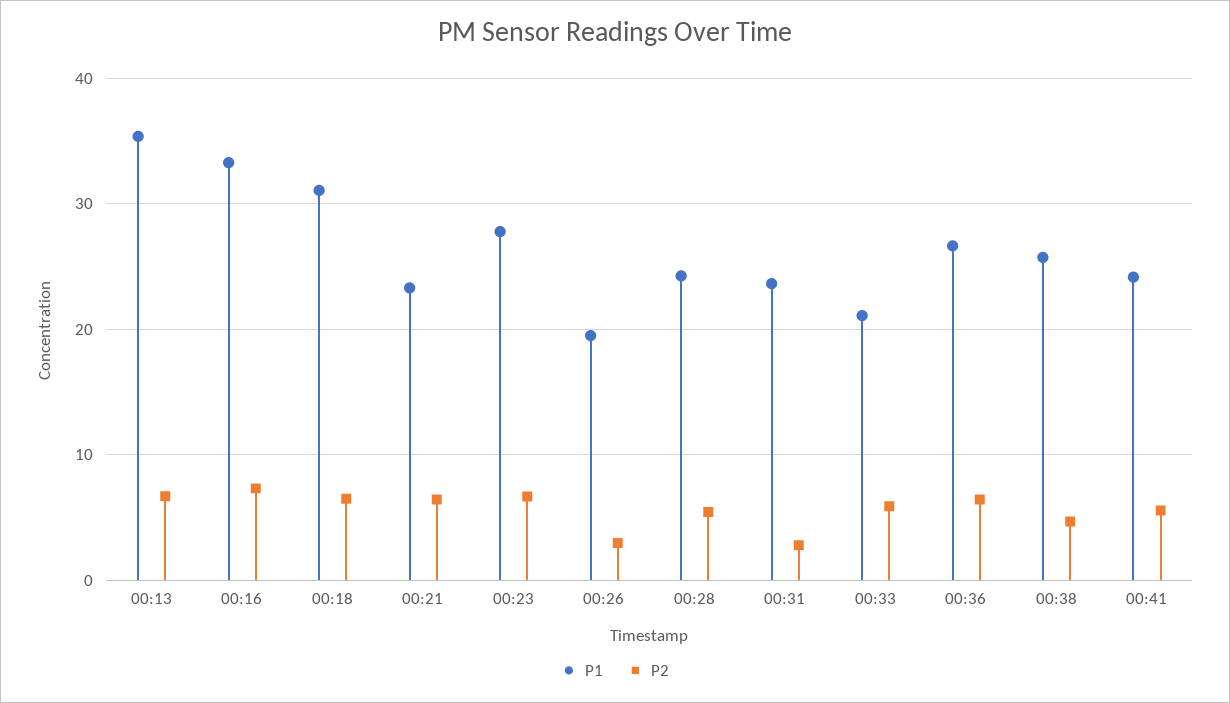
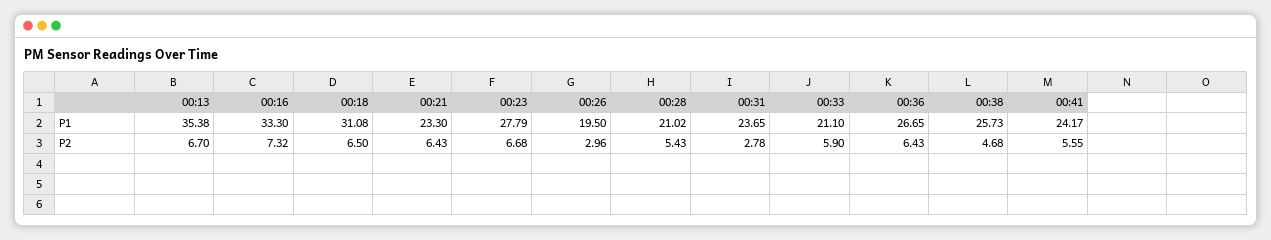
P1, 00:28: 24 -> 21.02

